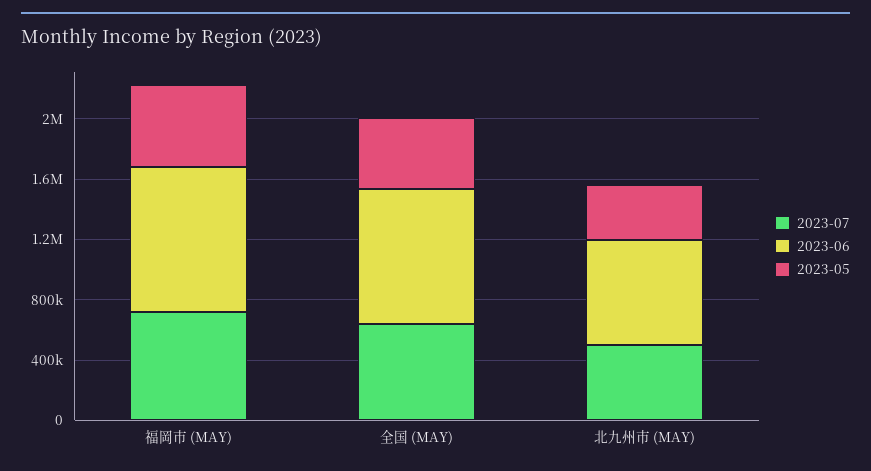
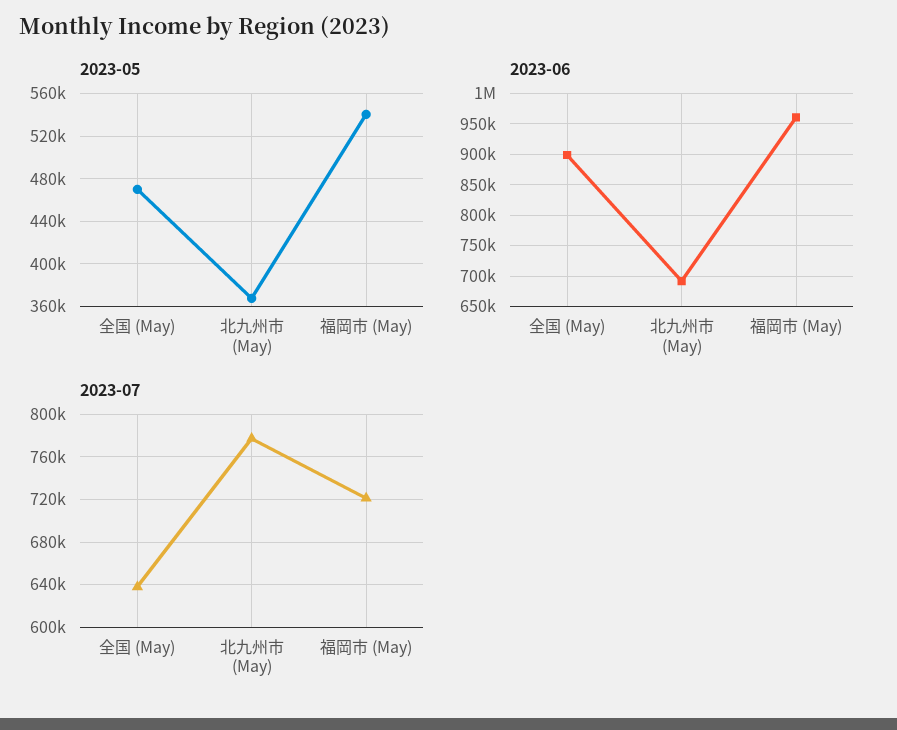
2023-07, 北九州市 (MAY): 500000 -> 780000

